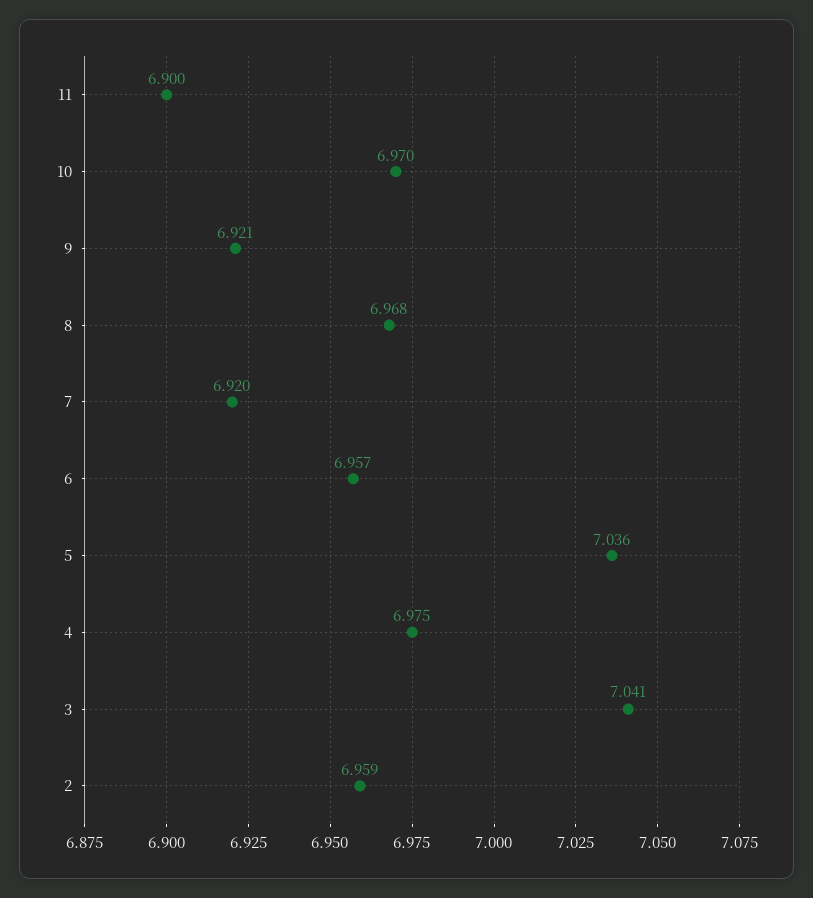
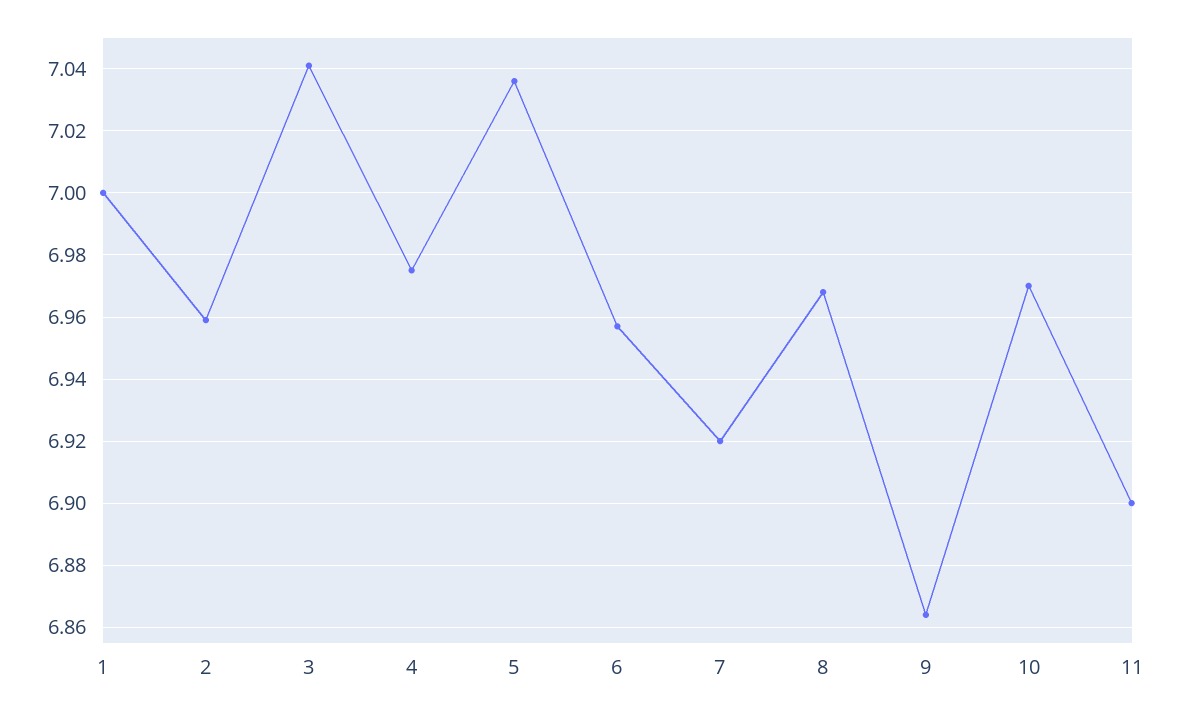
9: 6.921 -> 6.865
1: none -> 7

